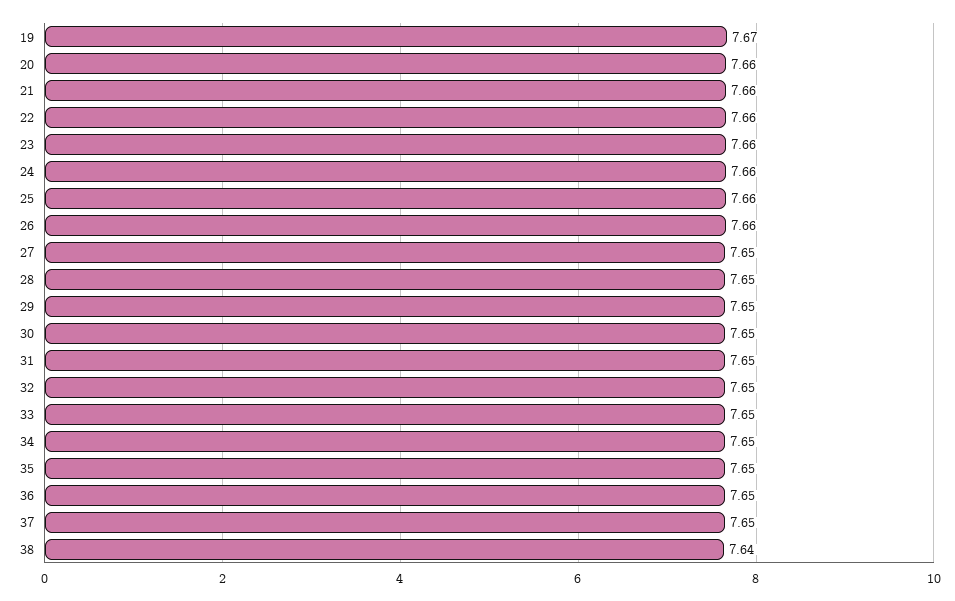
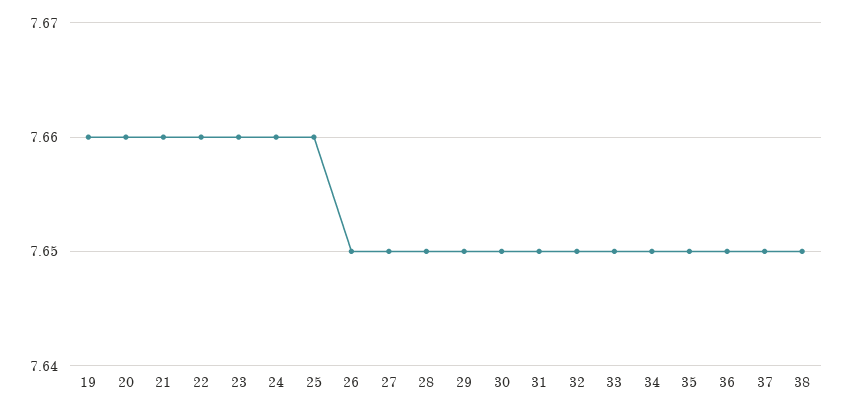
19: 7.67 -> 7.66
26: 7.66 -> 7.65
38: 7.64 -> 7.65

